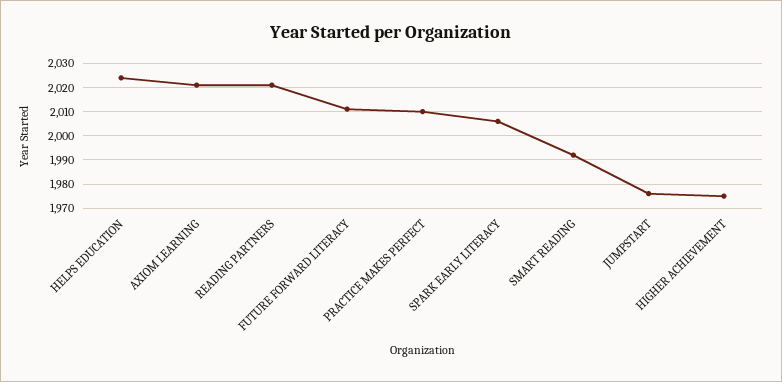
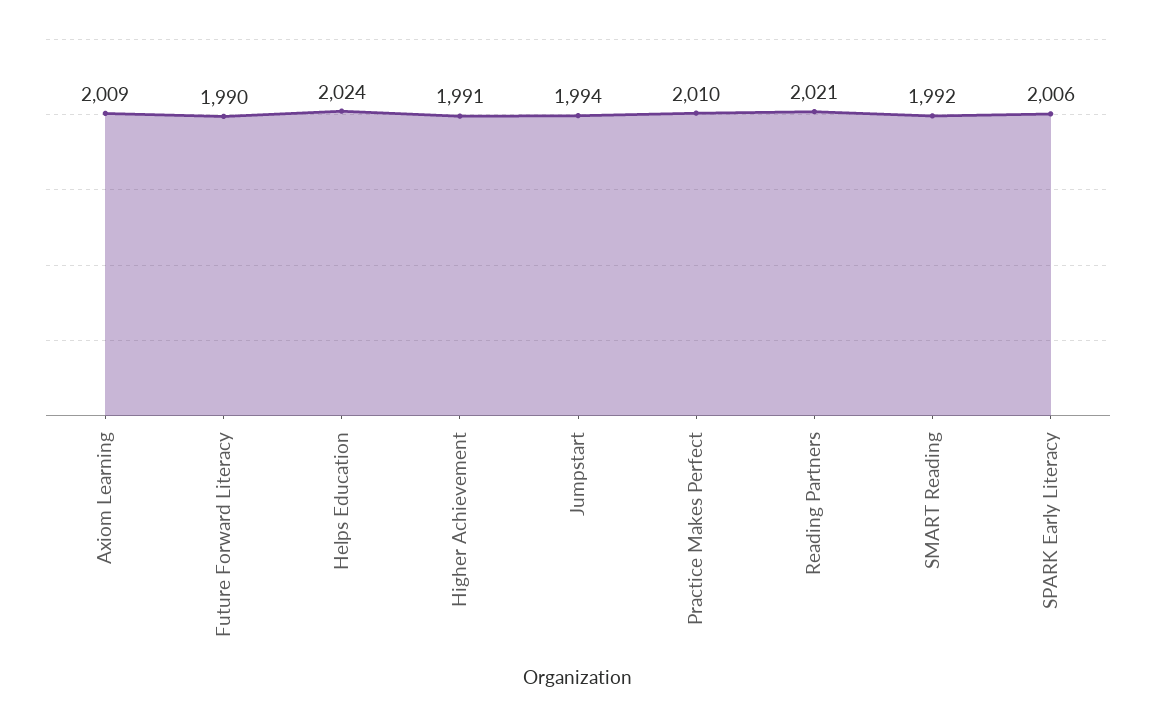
AXIOM LEARNING: 2020 -> 2009
FUTURE FORWARD LITERACY: 2010 -> 1990
JUMPSTART: 1975 -> 1994
HIGHER ACHIEVEMENT: 1975 -> 1991

